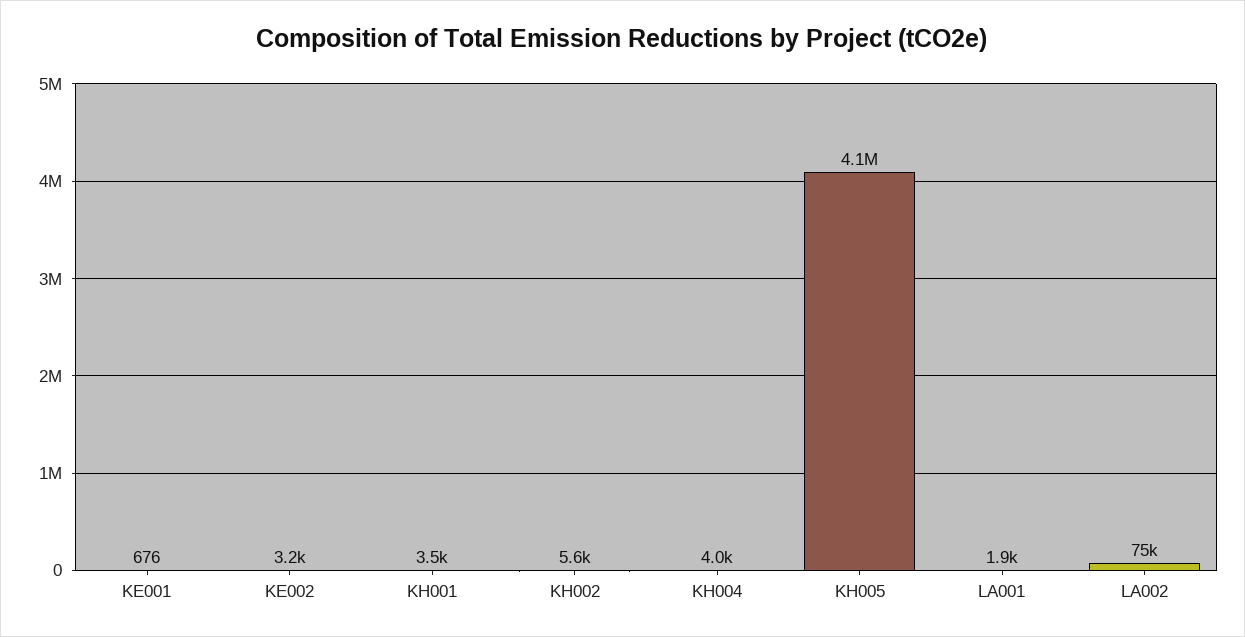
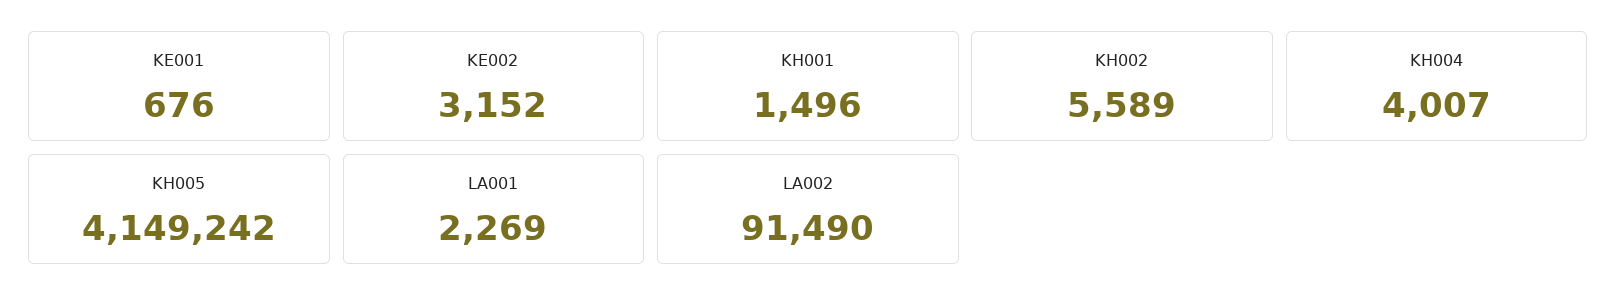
KH001: 3500 -> 1496
LA001: 1900 -> 2269
LA002: 75000 -> 91490

